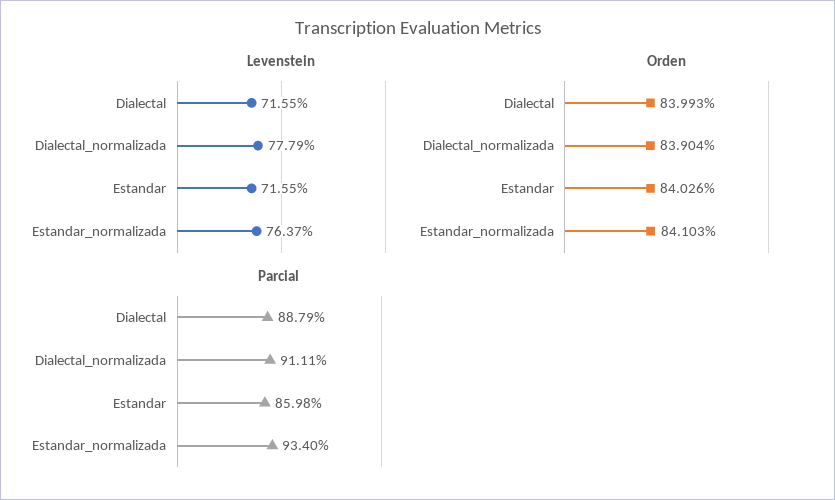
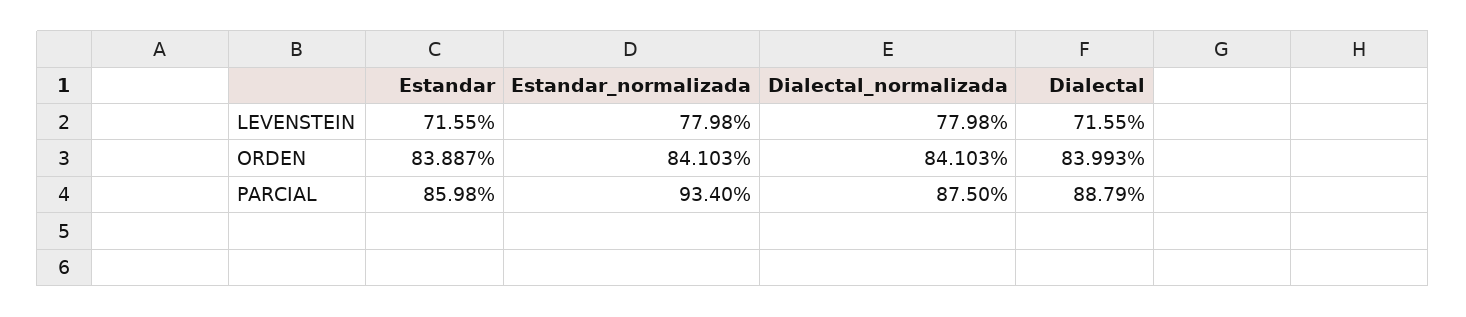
Levenstein, Dialectal_normalizada: 77.79 -> 77.98
Levenstein, Estandar_normalizada: 76.37 -> 77.98
Orden, Dialectal_normalizada: 83.904 -> 84.103
Orden, Estandar: 84.026 -> 83.887
Parcial, Dialectal_normalizada: 91.11 -> 87.5

